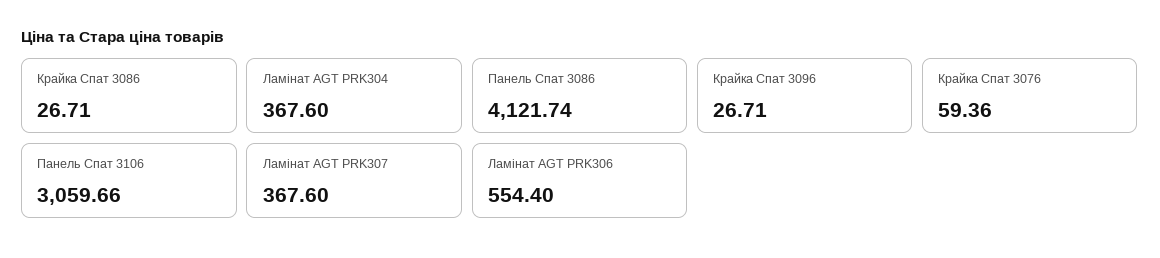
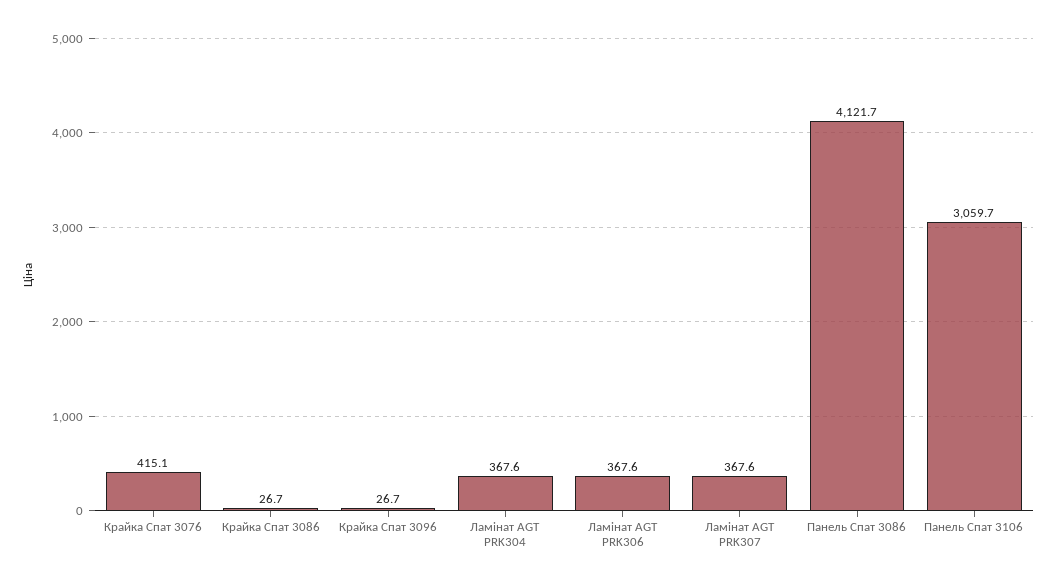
Крайка Спат 3076: 59.36 -> 415.1
Ламінат AGT PRK306: 554.4 -> 367.6

